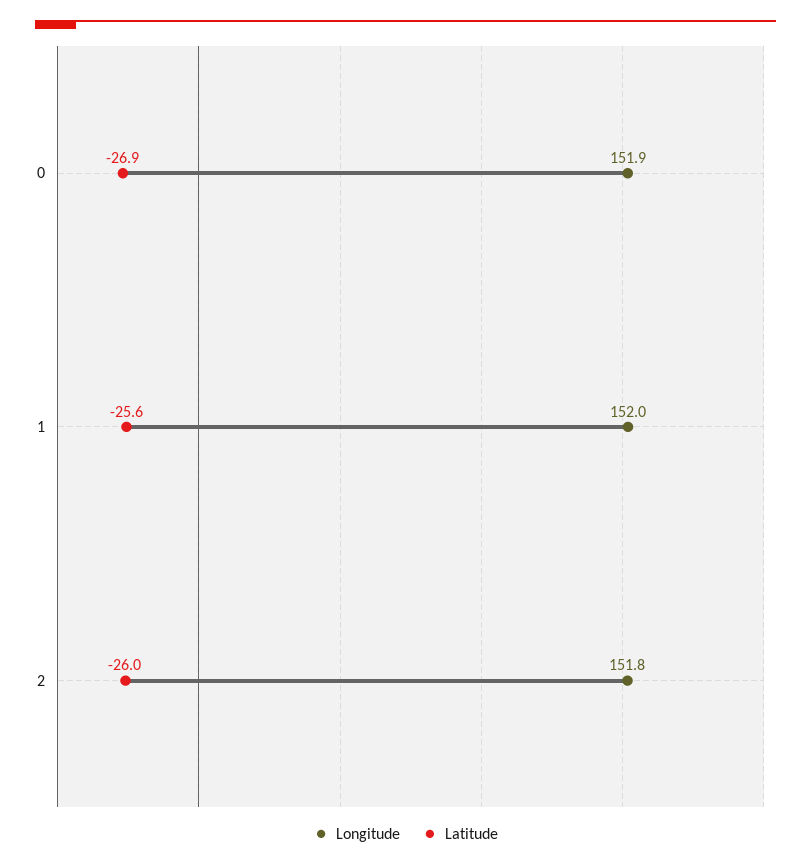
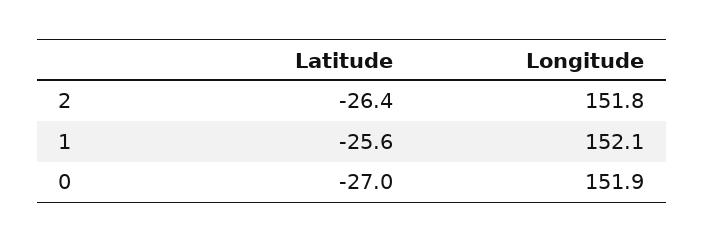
Latitude, 0: -26.9 -> -27
Longitude, 1: 152 -> 152.1
Latitude, 2: -26 -> -26.4

